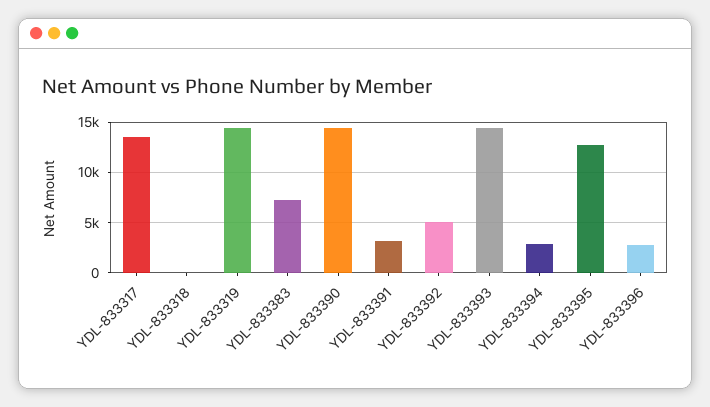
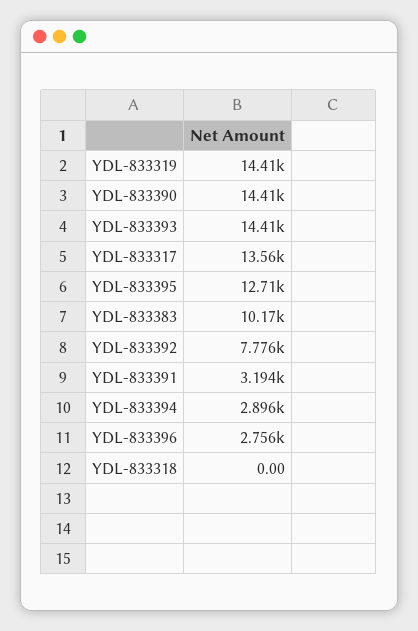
YDL-833383: 7000 -> 10170
YDL-833392: 5000 -> 7776

